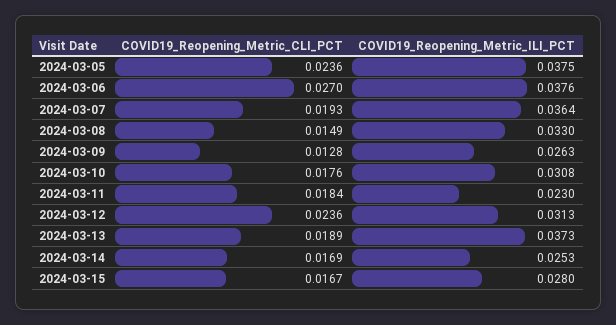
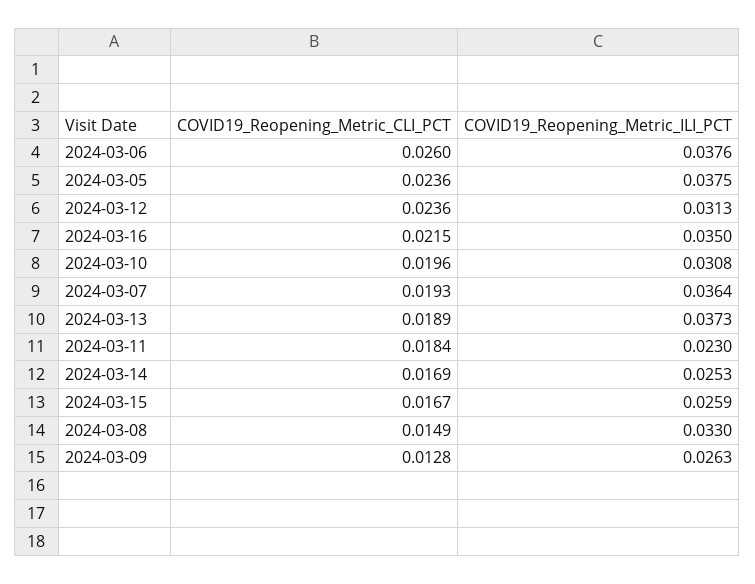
COVID19_Reopening_Metric_CLI_PCT, 2024-03-06: 0.027 -> 0.026
COVID19_Reopening_Metric_CLI_PCT, 2024-03-10: 0.0176 -> 0.0196
COVID19_Reopening_Metric_ILI_PCT, 2024-03-15: 0.028 -> 0.0259
COVID19_Reopening_Metric_CLI_PCT, 2024-03-16: none -> 0.0215
COVID19_Reopening_Metric_ILI_PCT, 2024-03-16: none -> 0.035

